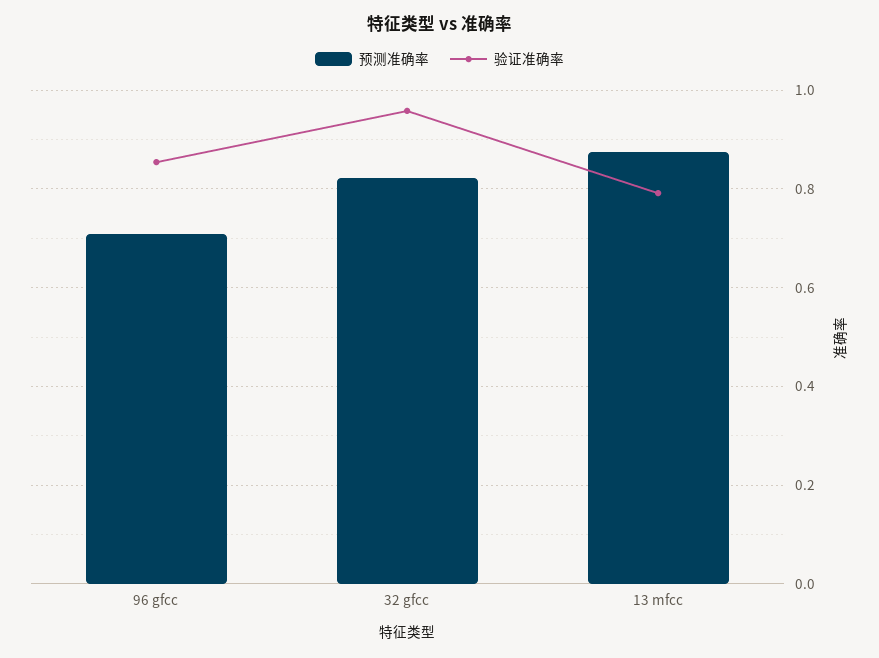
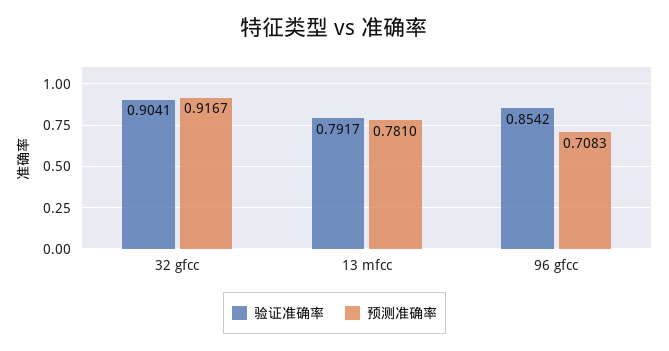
预测准确率, 32 gfcc: 0.82 -> 0.9167
验证准确率, 32 gfcc: 0.96 -> 0.9041
预测准确率, 13 mfcc: 0.88 -> 0.781

